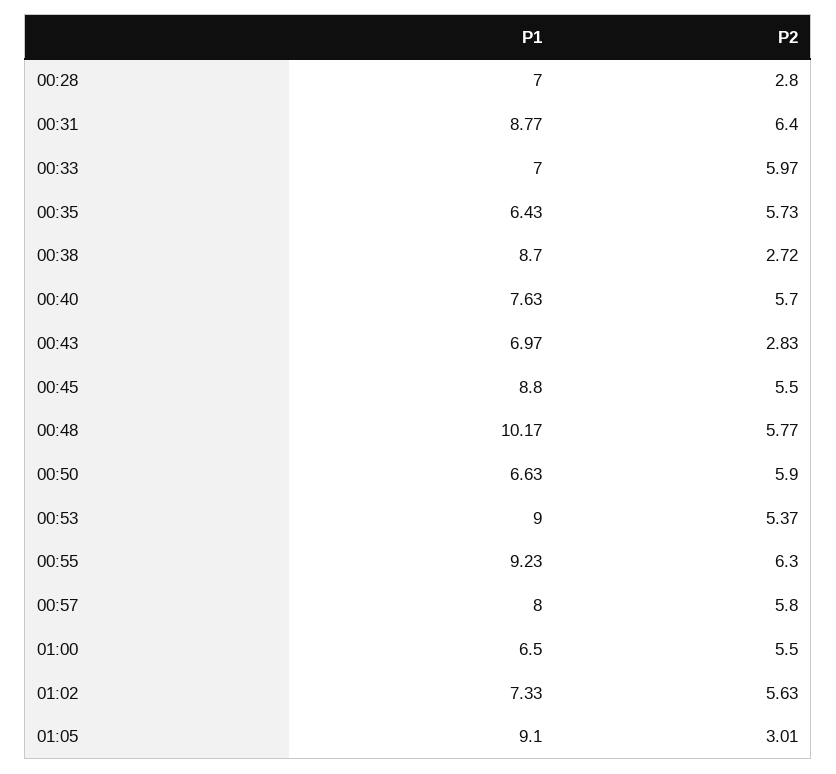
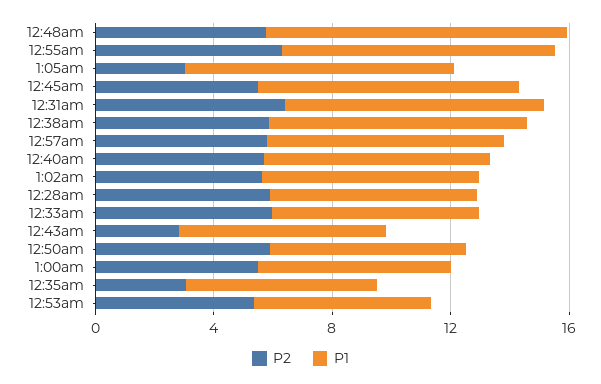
P2, 00:28: 2.8 -> 6
P2, 00:35: 5.73 -> 3
P2, 00:38: 2.72 -> 6
P1, 00:53: 9 -> 6

